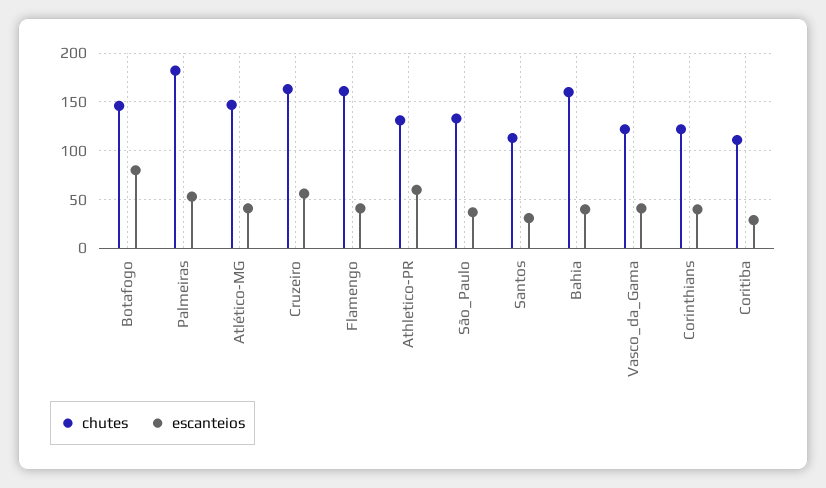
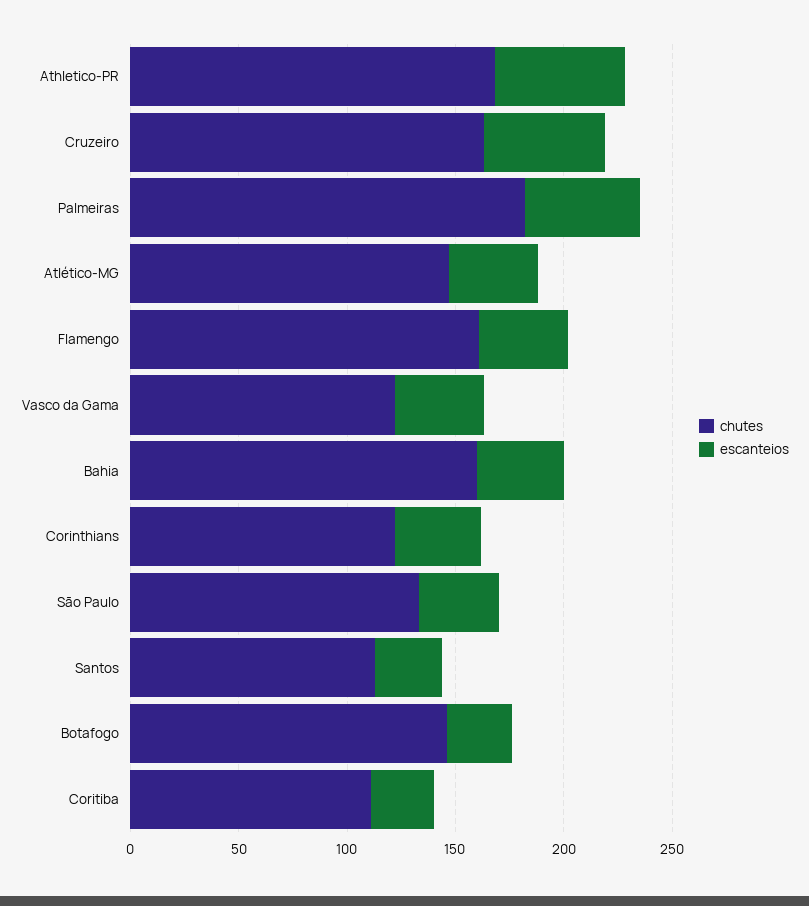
escanteios, Botafogo: 80 -> 30
chutes, Athletico-PR: 130 -> 170

